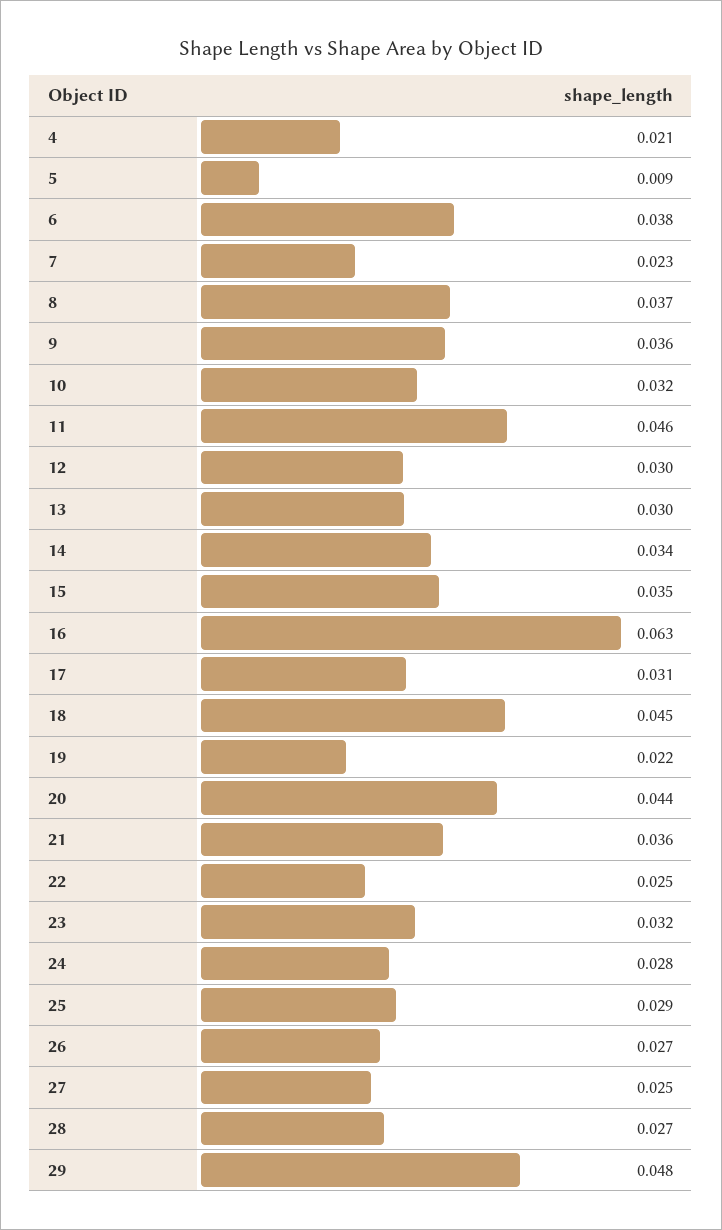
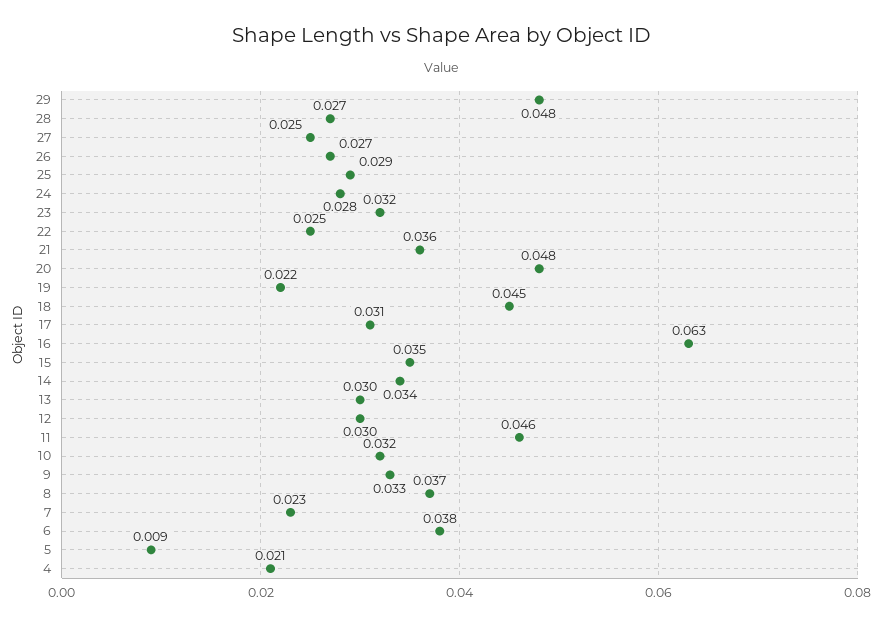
9: 0.036 -> 0.033
20: 0.044 -> 0.048

